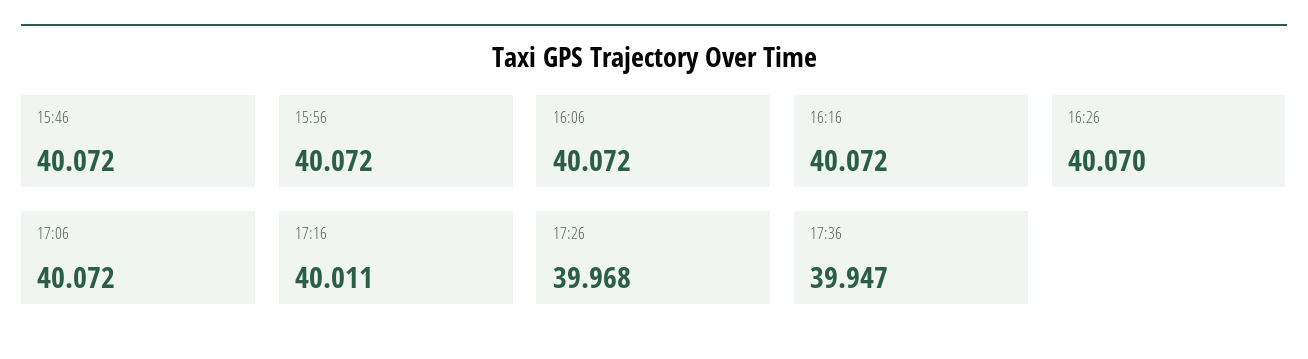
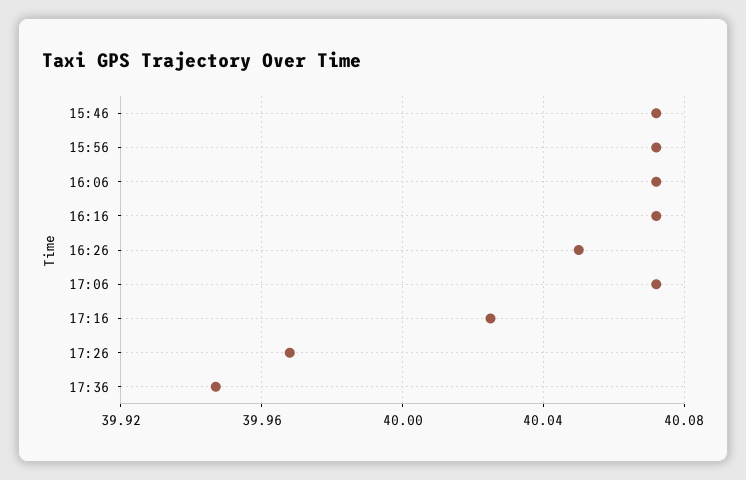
16:26: 40.07 -> 40.05
17:16: 40.011 -> 40.025

